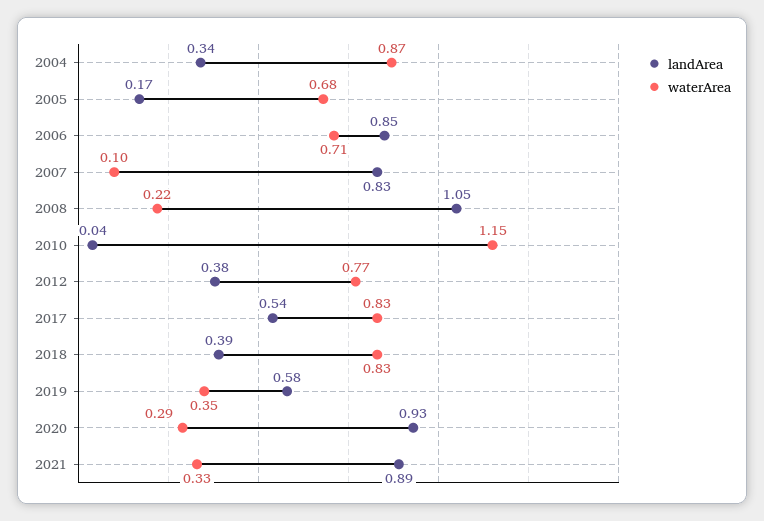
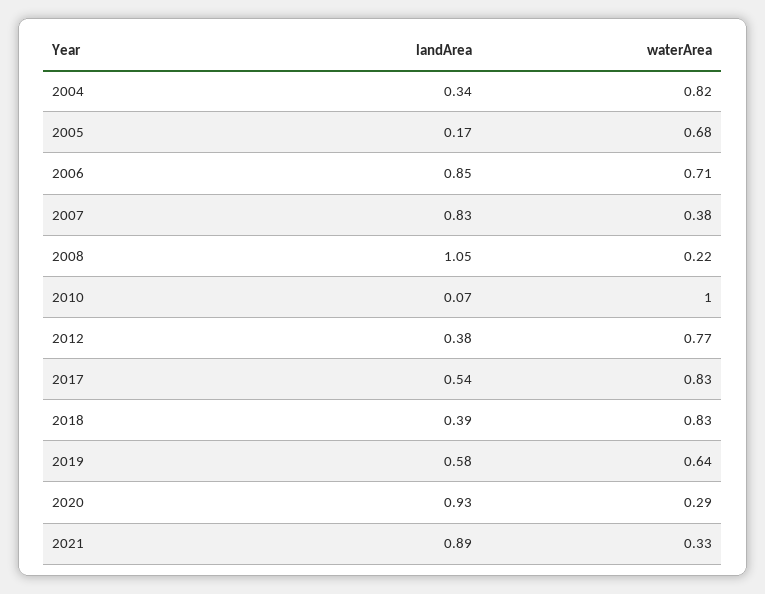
waterArea, 2004: 0.87 -> 0.82
waterArea, 2007: 0.1 -> 0.38
landArea, 2010: 0.04 -> 0.07
waterArea, 2010: 1.15 -> 1
waterArea, 2019: 0.35 -> 0.64

